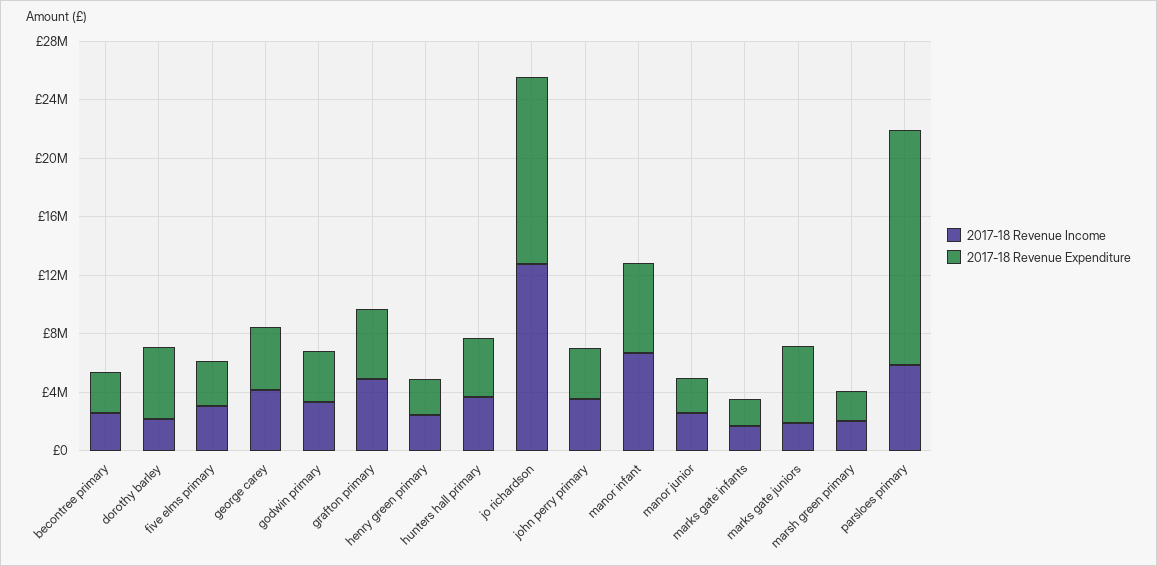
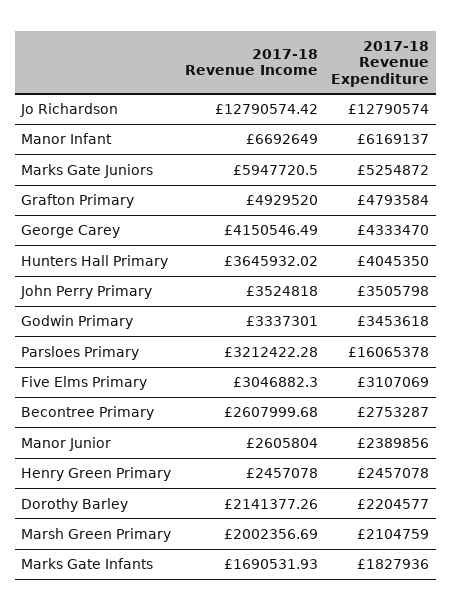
2017-18 Revenue Expenditure, dorothy barley: 5000000 -> 2204577
2017-18 Revenue Income, marks gate juniors: 2000000 -> 5947720.5
2017-18 Revenue Income, parsloes primary: 6000000 -> 3212422.28

